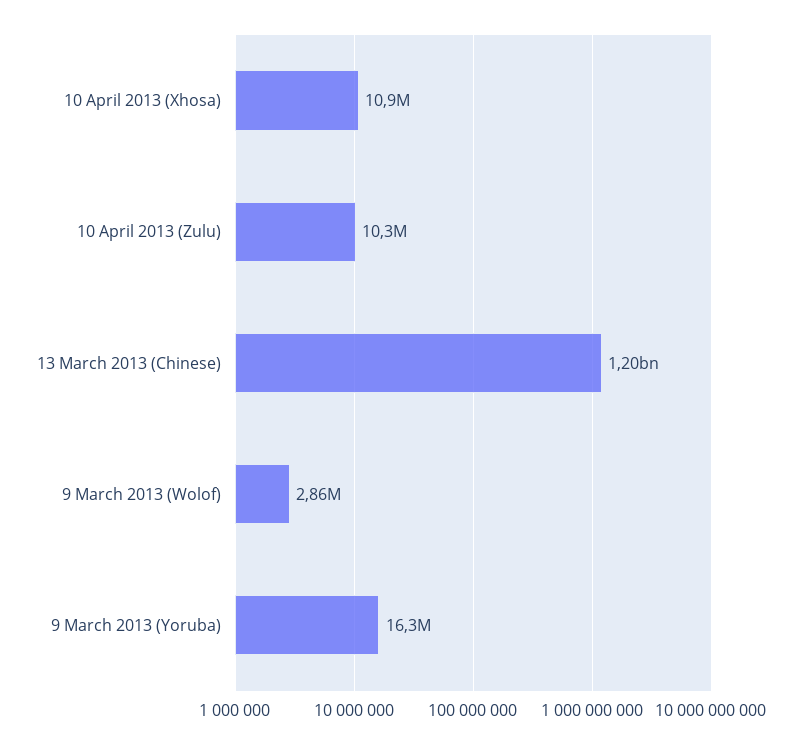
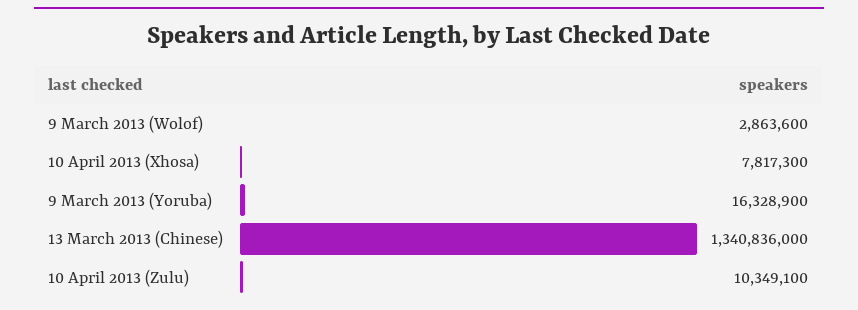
10 April 2013 (Xhosa): 10900000 -> 7817300
13 March 2013 (Chinese): 1200000000 -> 1340836000

